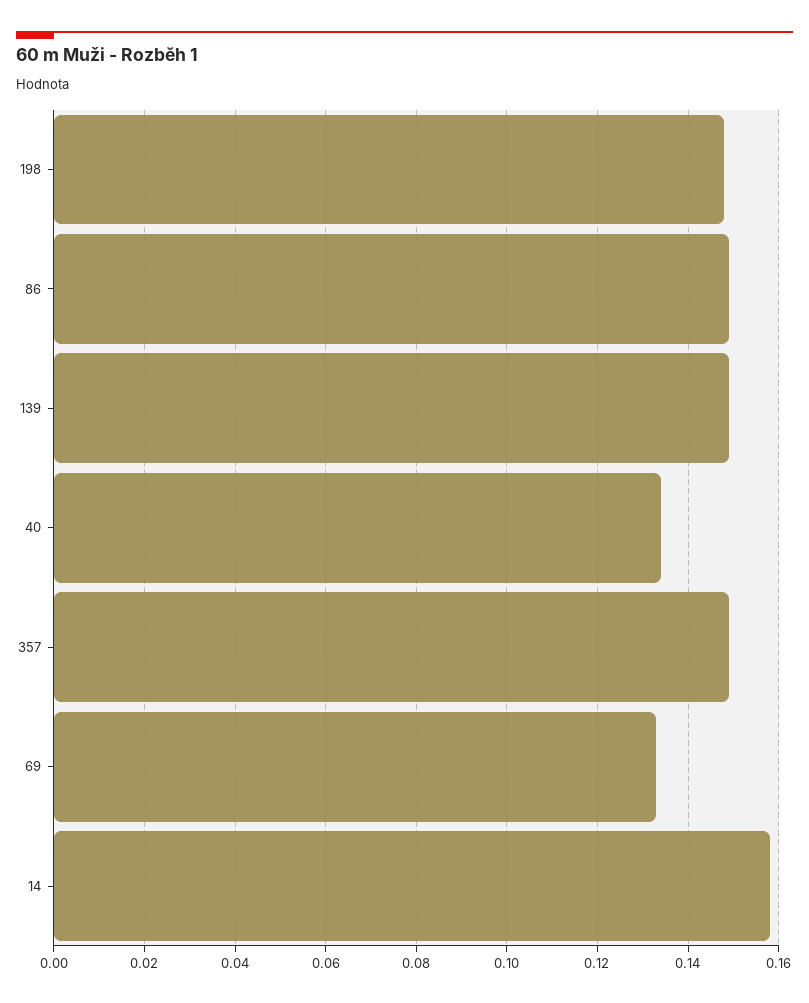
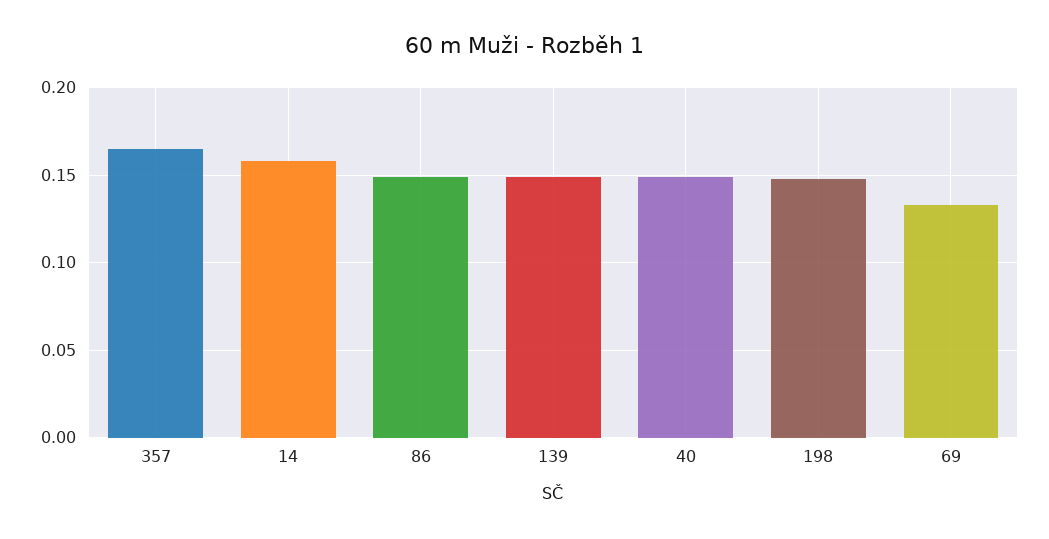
40: 0.135 -> 0.15
357: 0.15 -> 0.165

